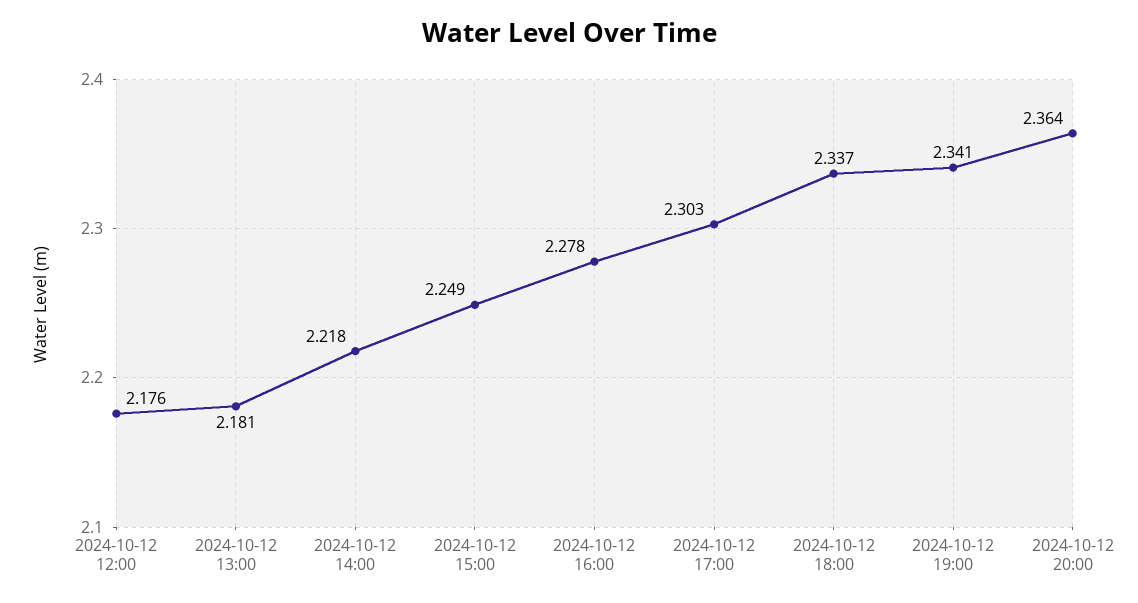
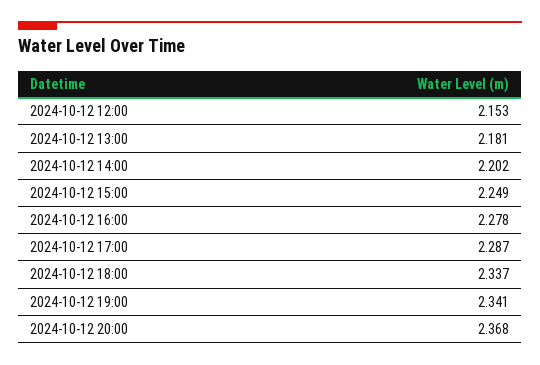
2024-10-12 12:00: 2.176 -> 2.153
2024-10-12 14:00: 2.218 -> 2.202
2024-10-12 17:00: 2.303 -> 2.287
2024-10-12 20:00: 2.364 -> 2.368

